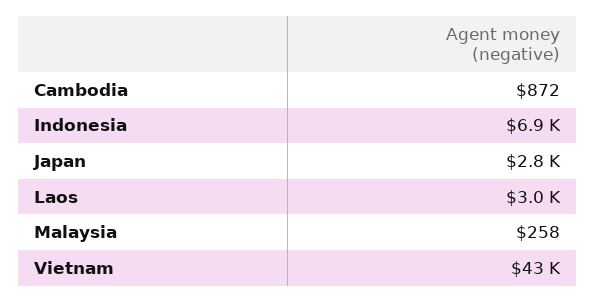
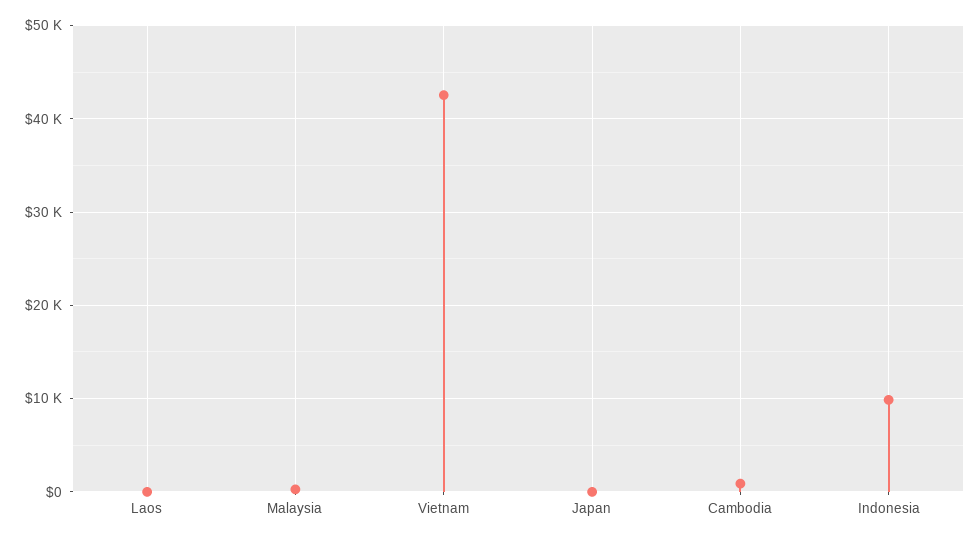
Indonesia: 6900 -> 10000
Japan: 2800 -> 0
Laos: 3000 -> 0

